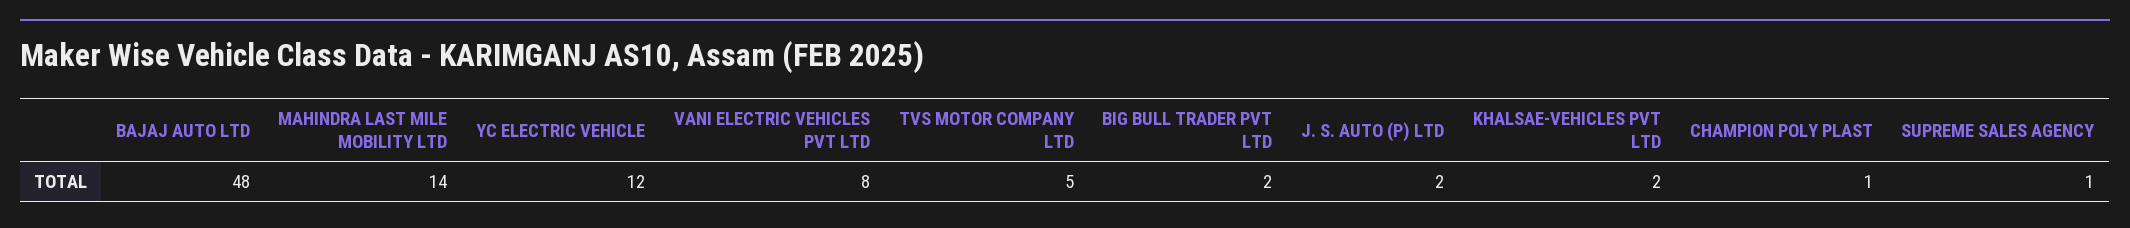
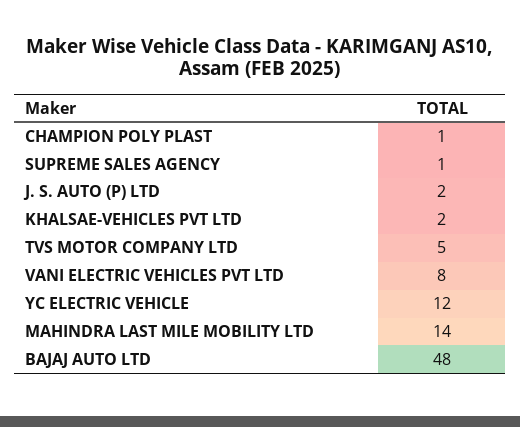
BIG BULL TRADER PVT LTD: 2 -> none

